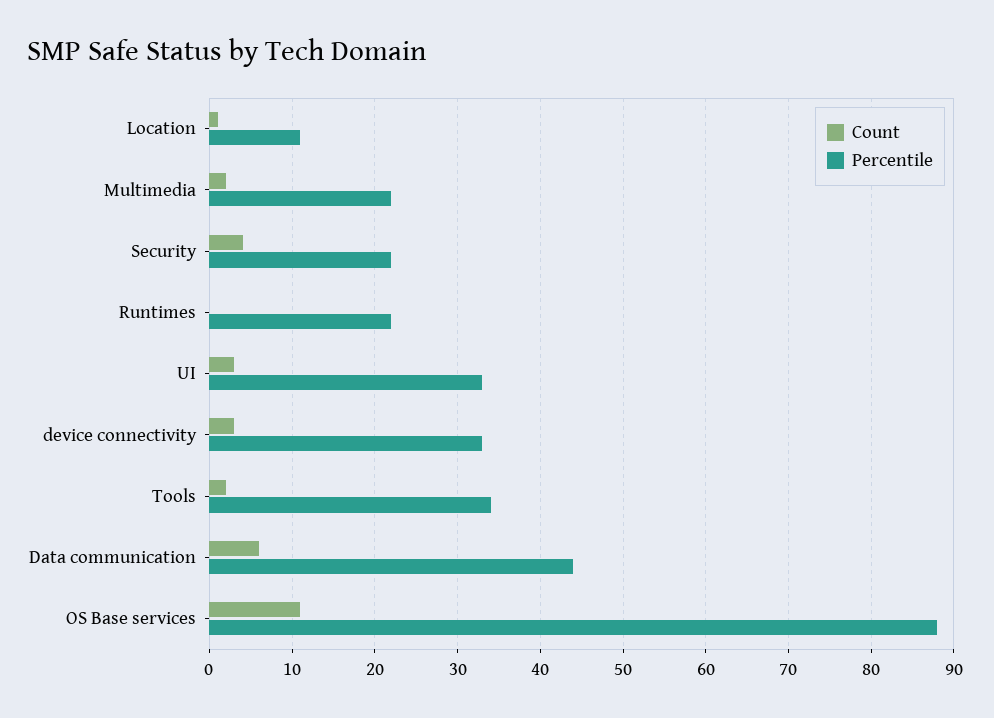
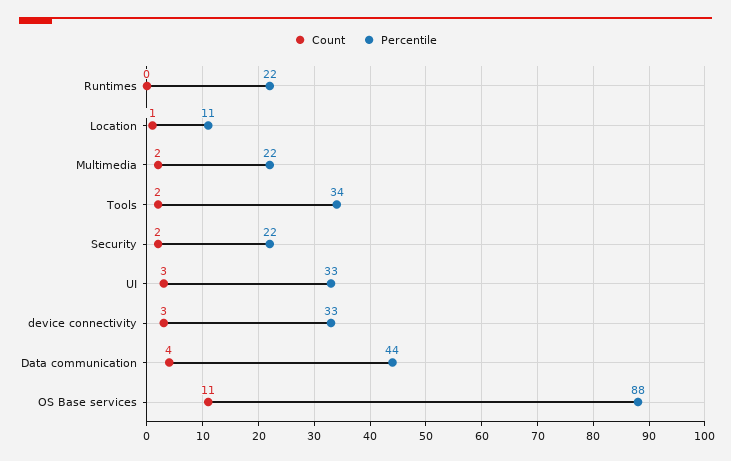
Count, Security: 4 -> 2
Count, Data communication: 6 -> 4

